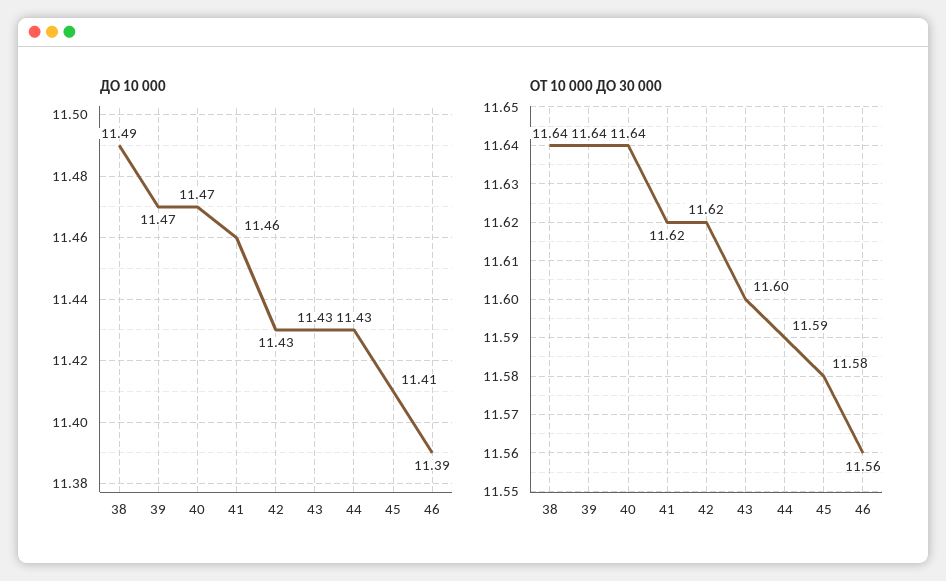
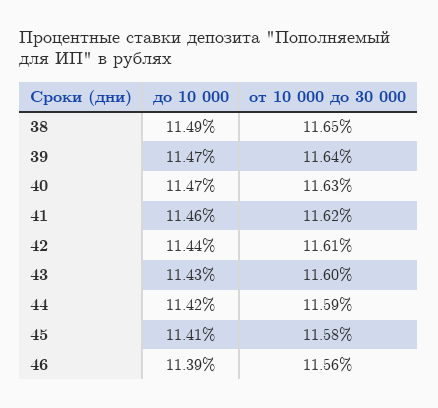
ДО 10 000, 42: 11.43 -> 11.44
ДО 10 000, 44: 11.43 -> 11.42
ОТ 10 000 ДО 30 000, 38: 11.64 -> 11.65
ОТ 10 000 ДО 30 000, 40: 11.64 -> 11.63
ОТ 10 000 ДО 30 000, 42: 11.62 -> 11.61

